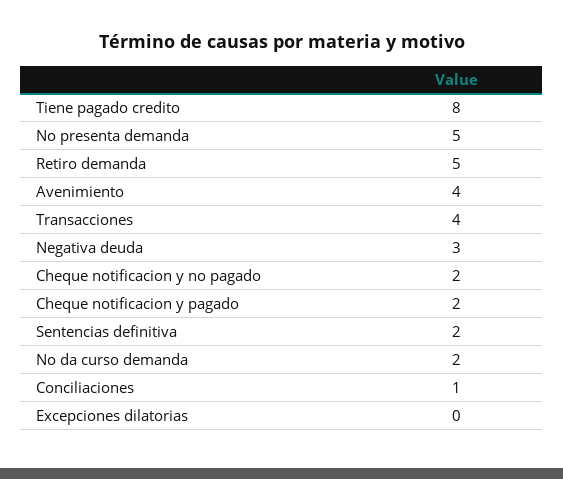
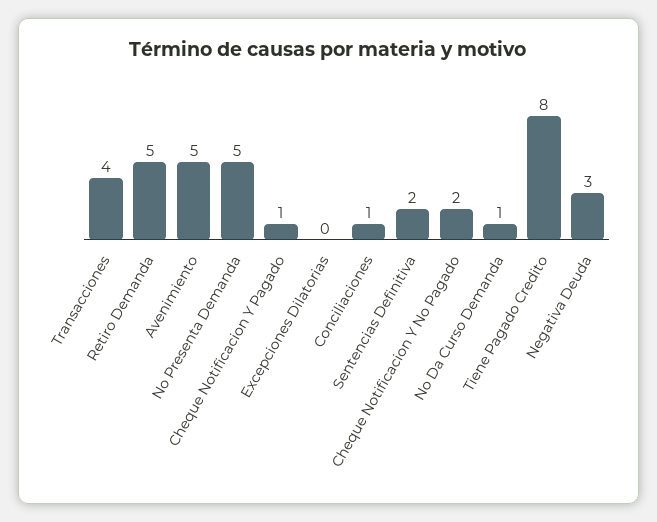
Avenimiento: 4 -> 5
Cheque notificacion y pagado: 2 -> 1
No da curso demanda: 2 -> 1

